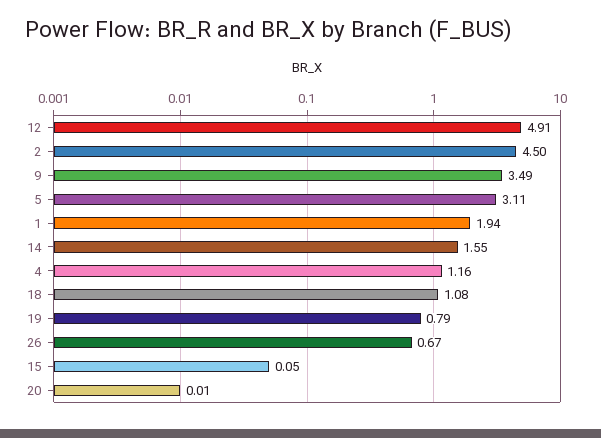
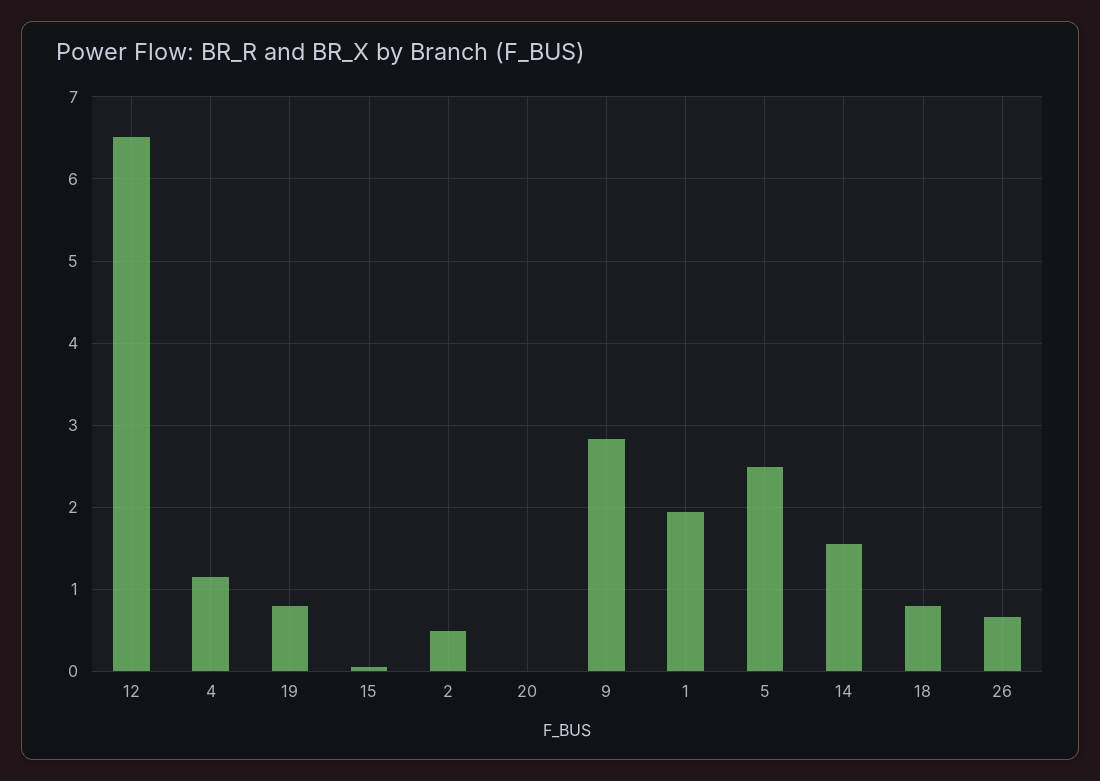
12: 4.91 -> 6.5
2: 4.5 -> 0.5
9: 3.49 -> 2.8
5: 3.11 -> 2.5
18: 1.08 -> 0.8

